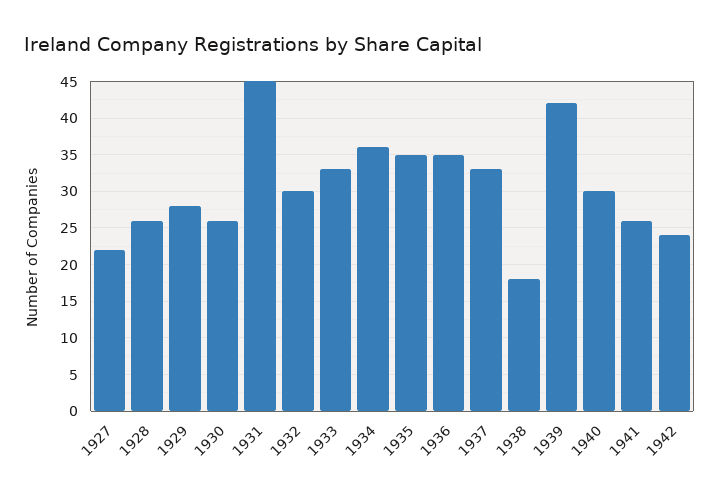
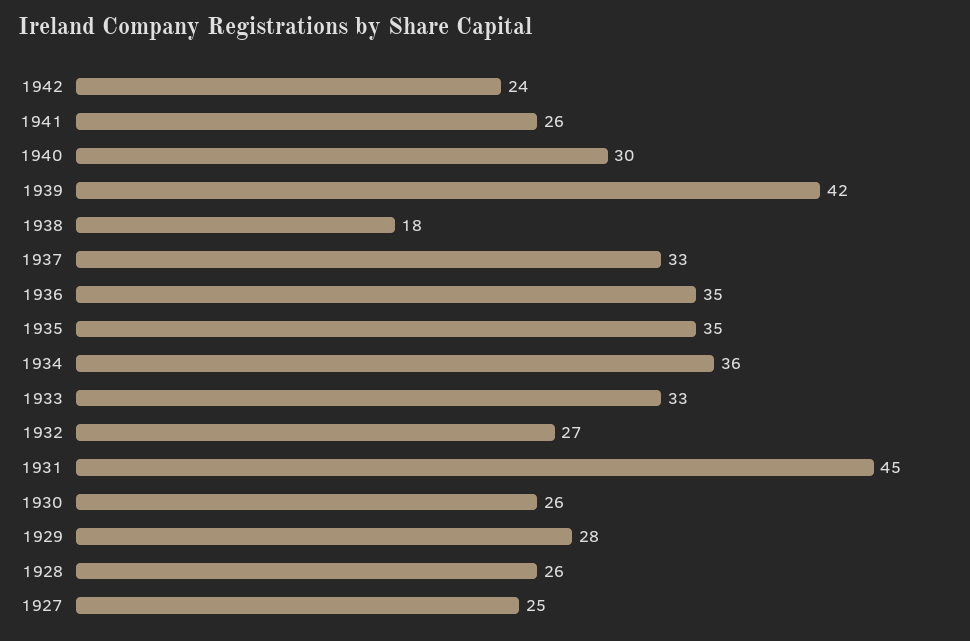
1927: 22 -> 25
1932: 30 -> 27

